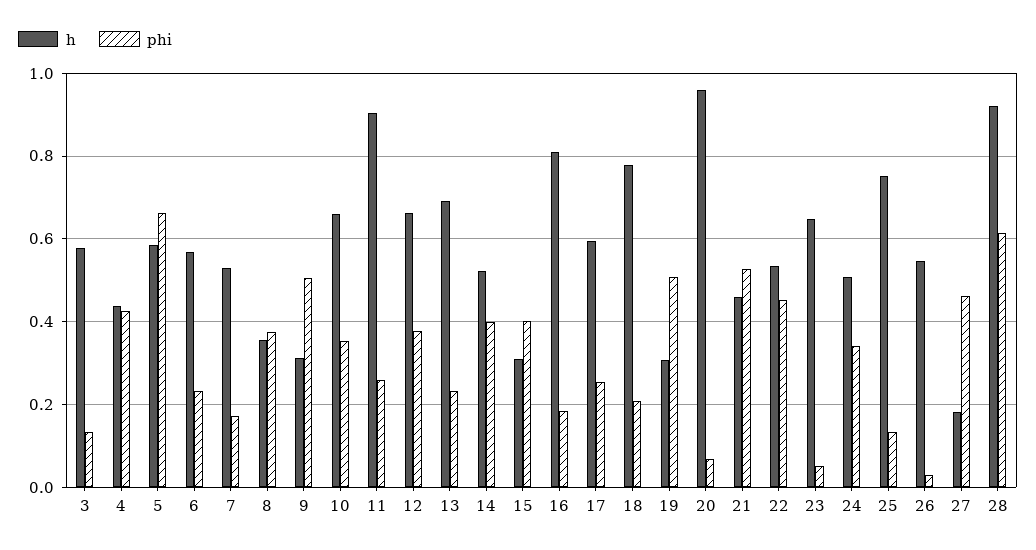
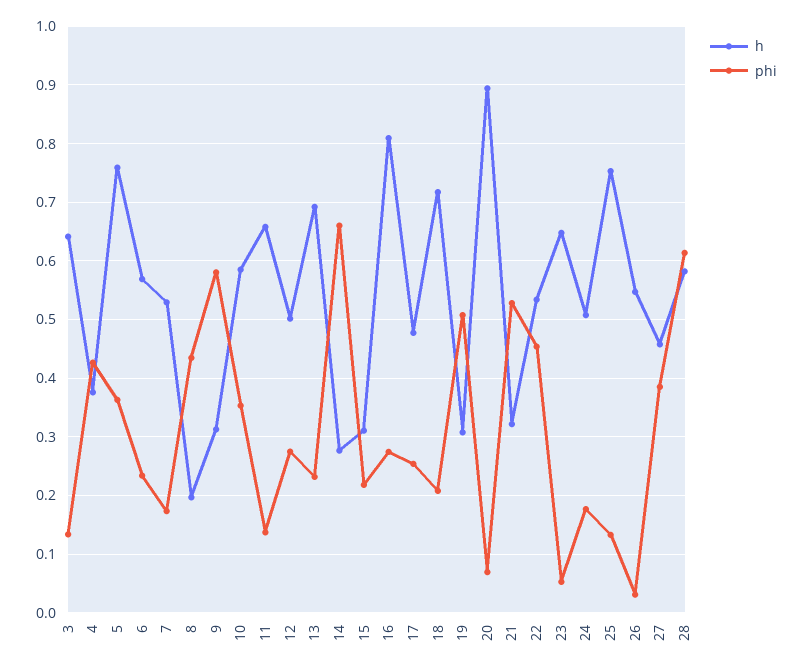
h, 3: 0.58 -> 0.64
h, 4: 0.44 -> 0.38
h, 5: 0.58 -> 0.76
phi, 5: 0.66 -> 0.36
h, 8: 0.36 -> 0.2
phi, 8: 0.38 -> 0.44
phi, 9: 0.5 -> 0.58
h, 10: 0.66 -> 0.58
h, 11: 0.9 -> 0.66
phi, 11: 0.26 -> 0.14
h, 12: 0.66 -> 0.5
phi, 12: 0.38 -> 0.28
h, 14: 0.52 -> 0.28
phi, 14: 0.4 -> 0.66
phi, 15: 0.4 -> 0.22
phi, 16: 0.18 -> 0.28
h, 17: 0.6 -> 0.48
h, 18: 0.78 -> 0.72
h, 20: 0.96 -> 0.9
h, 21: 0.46 -> 0.32
phi, 24: 0.34 -> 0.18
h, 27: 0.18 -> 0.46
phi, 27: 0.46 -> 0.38
h, 28: 0.92 -> 0.58

